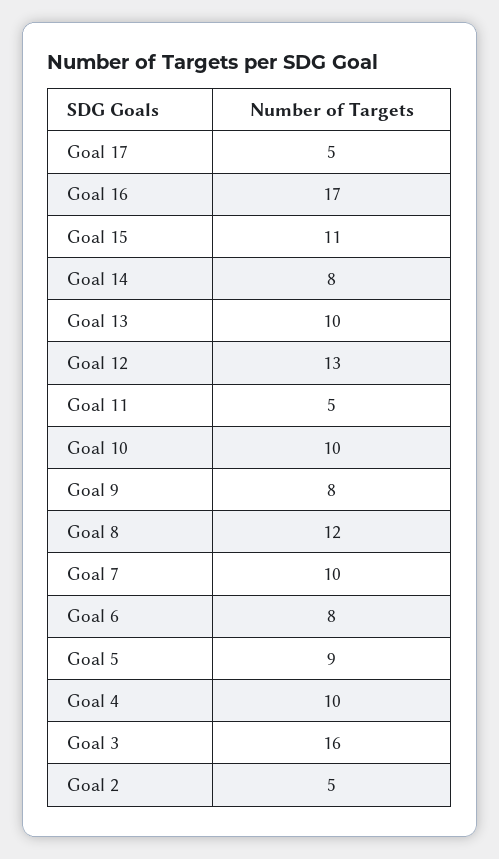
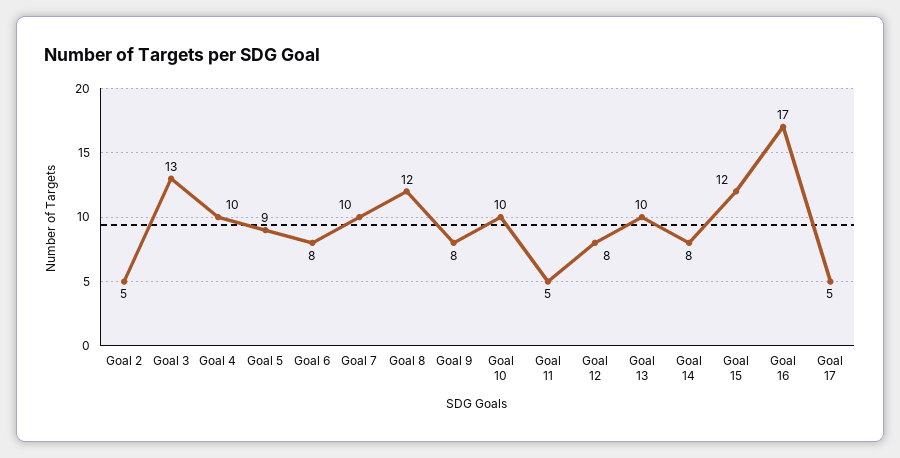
Goal 15: 11 -> 12
Goal 12: 13 -> 8
Goal 3: 16 -> 13

